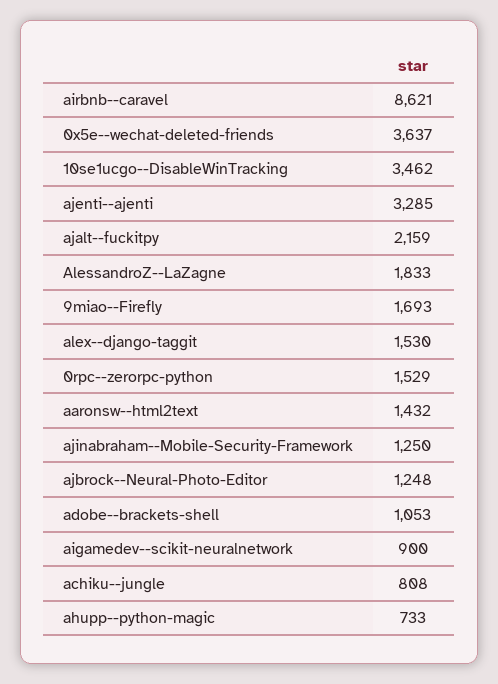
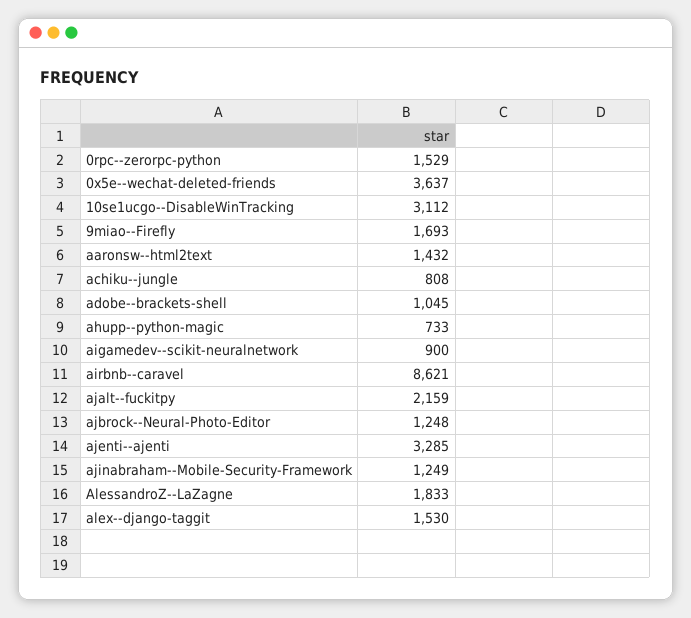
10se1ucgo--DisableWinTracking: 3462 -> 3112
ajinabraham--Mobile-Security-Framework: 1250 -> 1249
adobe--brackets-shell: 1053 -> 1045

